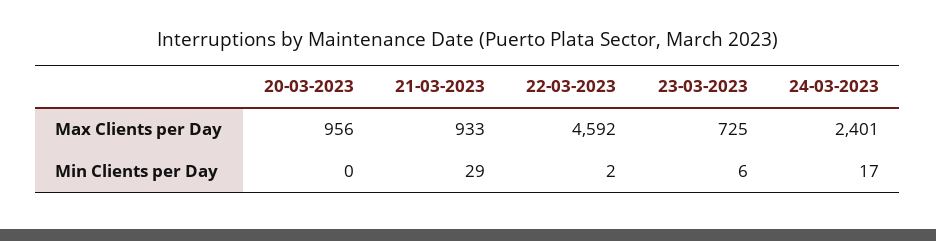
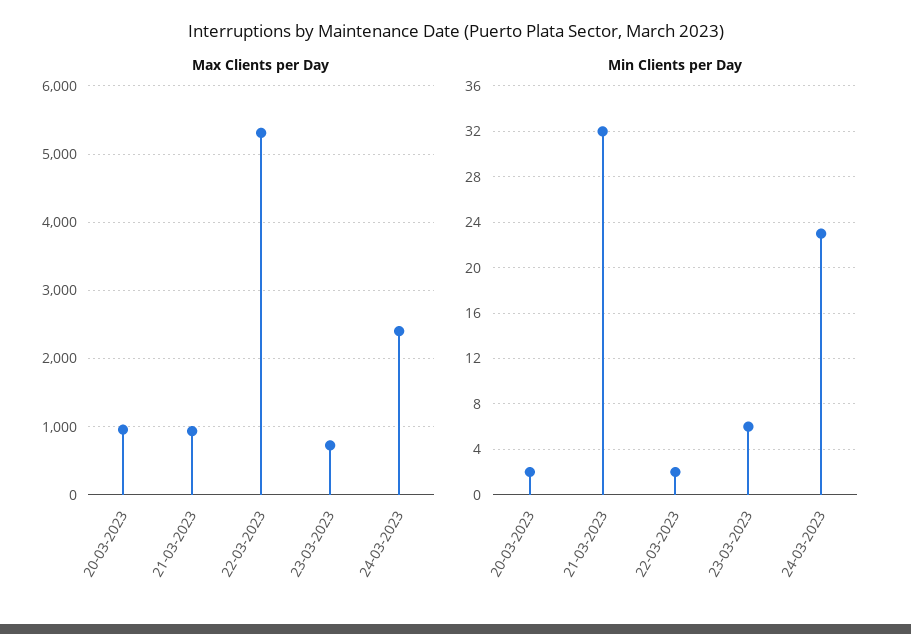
Max Clients per Day, 22-03-2023: 4592 -> 5300
Min Clients per Day, 20-03-2023: 0 -> 2
Min Clients per Day, 21-03-2023: 29 -> 32
Min Clients per Day, 24-03-2023: 17 -> 23

